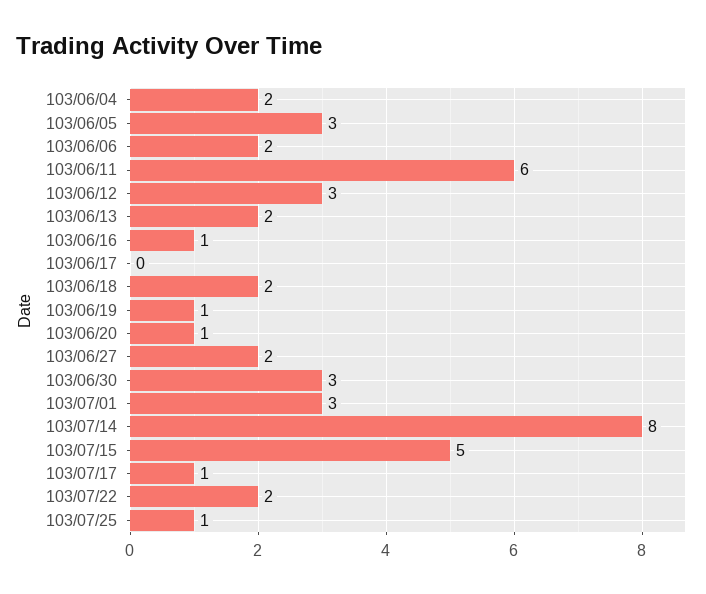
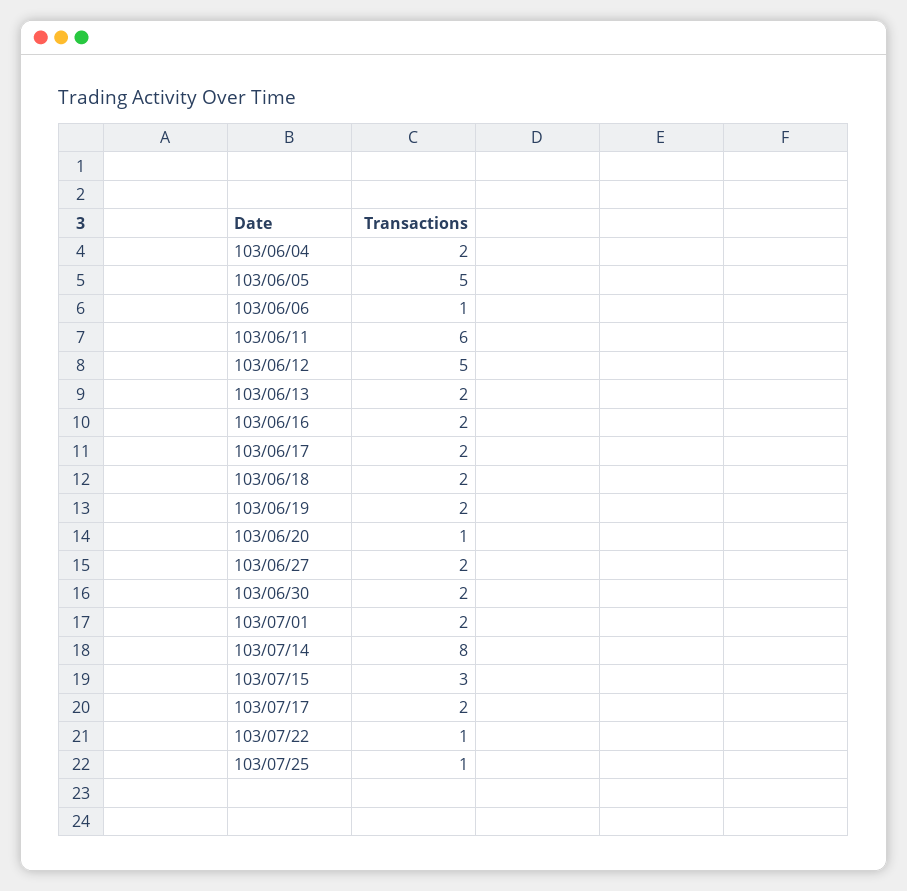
103/06/05: 3 -> 5
103/06/06: 2 -> 1
103/06/12: 3 -> 5
103/06/16: 1 -> 2
103/06/17: 0 -> 2
103/06/19: 1 -> 2
103/06/30: 3 -> 2
103/07/01: 3 -> 2
103/07/15: 5 -> 3
103/07/17: 1 -> 2
103/07/22: 2 -> 1

